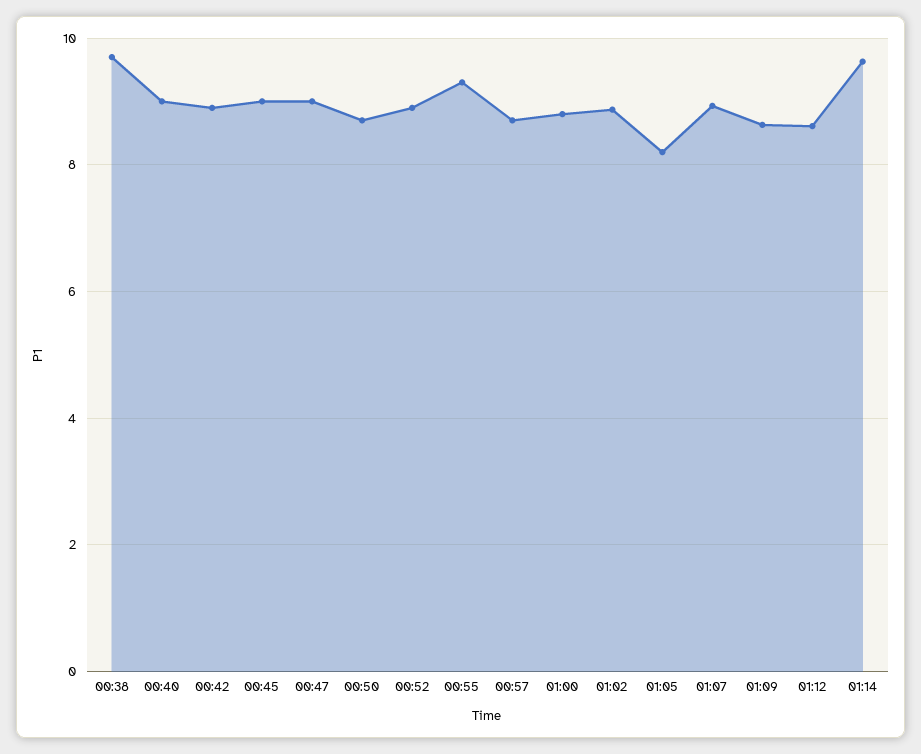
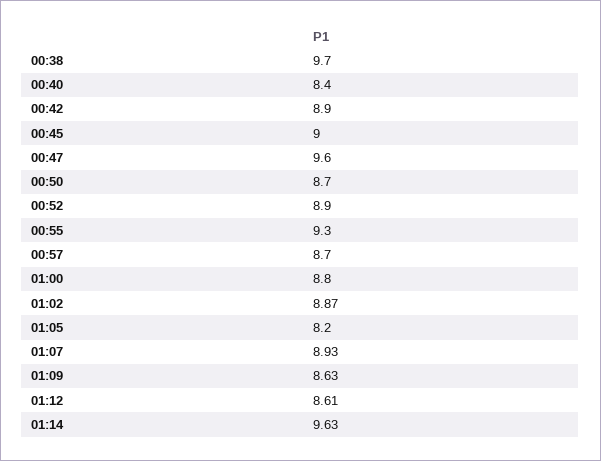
00:40: 9 -> 8.4
00:47: 9 -> 9.6

